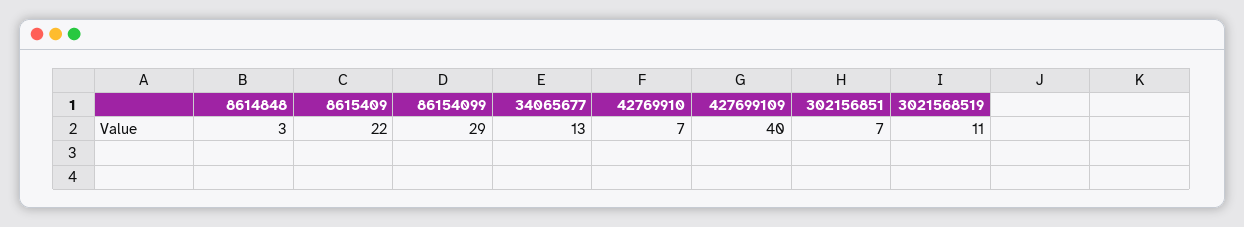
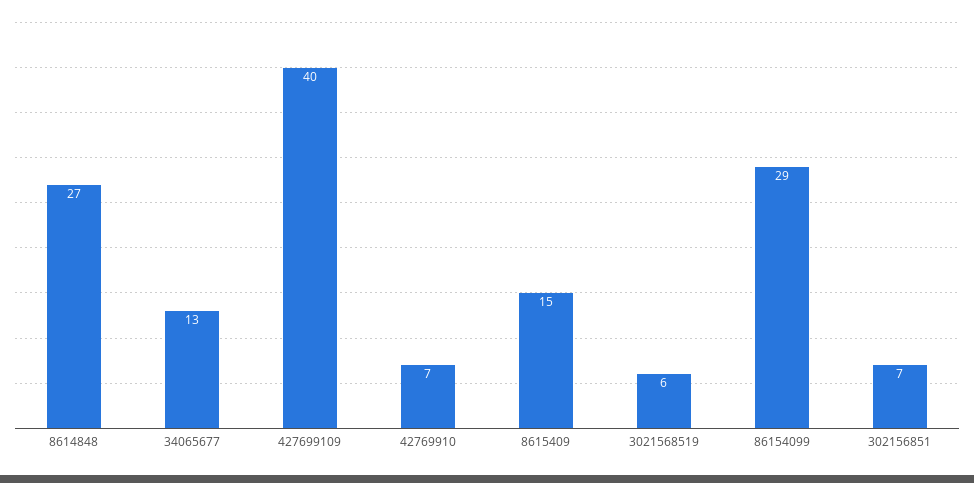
8614848: 3 -> 27
8615409: 22 -> 15
3021568519: 11 -> 6

